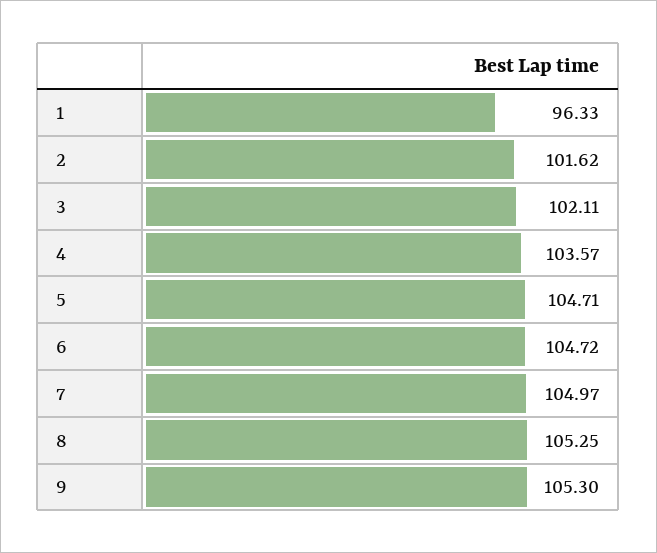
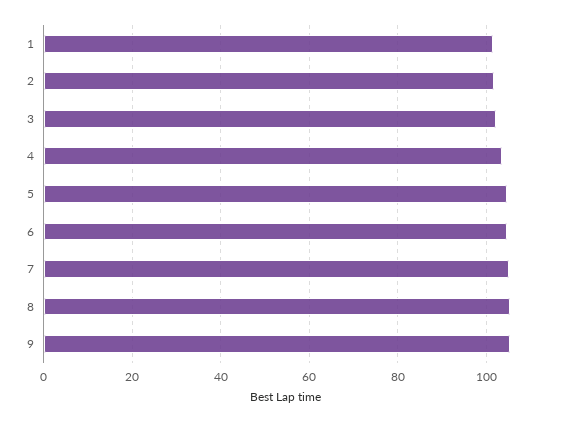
1: 96.33 -> 102

